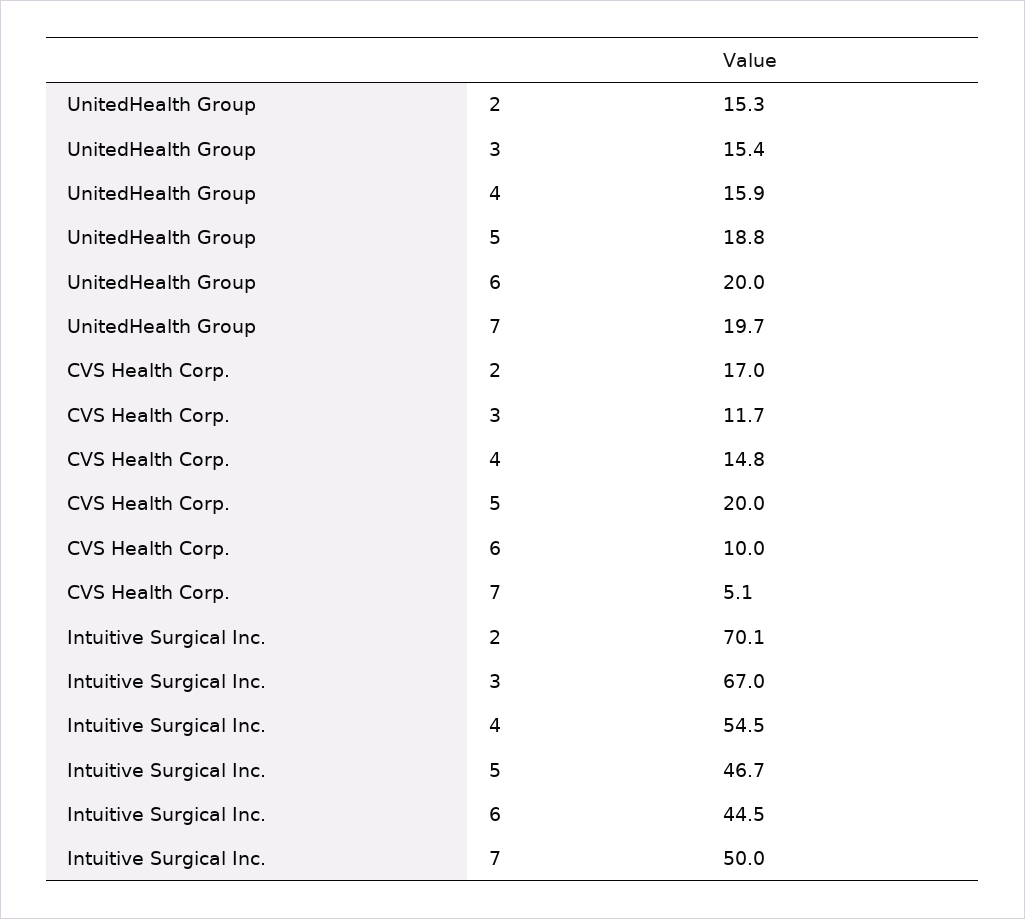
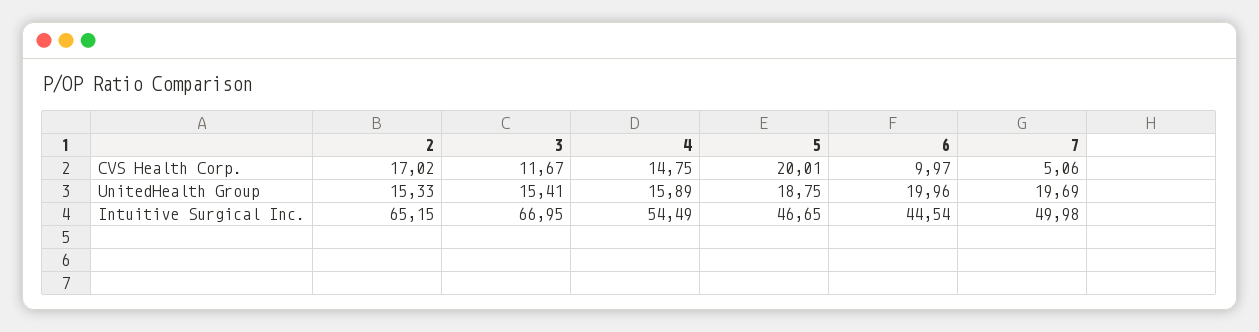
Intuitive Surgical Inc., 2: 70.1 -> 65.15

